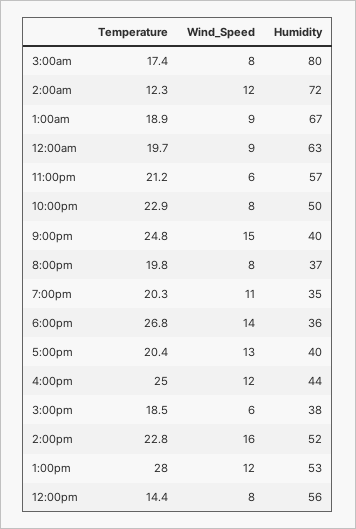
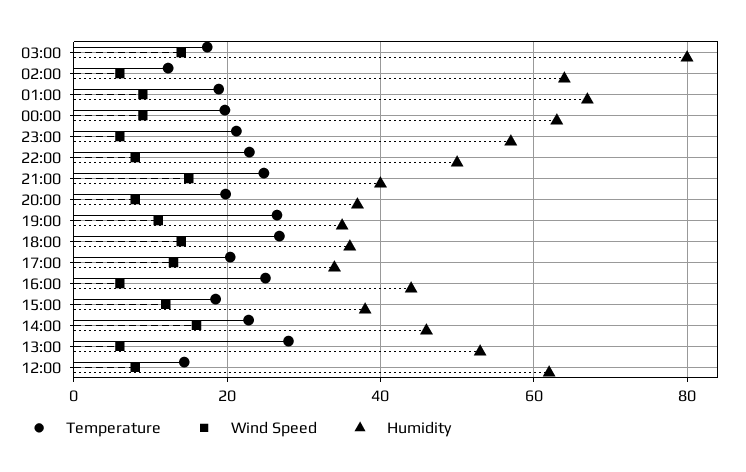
Wind_Speed, 3:00am: 8 -> 14
Wind_Speed, 2:00am: 12 -> 6
Humidity, 2:00am: 72 -> 64
Temperature, 7:00pm: 20.3 -> 26
Humidity, 5:00pm: 40 -> 34
Wind_Speed, 4:00pm: 12 -> 6
Wind_Speed, 3:00pm: 6 -> 12
Humidity, 2:00pm: 52 -> 46
Wind_Speed, 1:00pm: 12 -> 6
Humidity, 12:00pm: 56 -> 62

